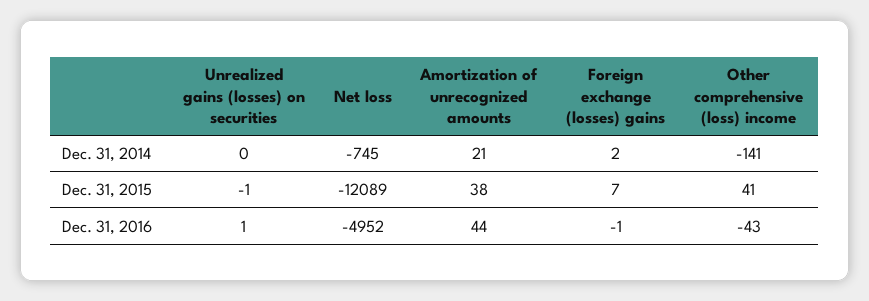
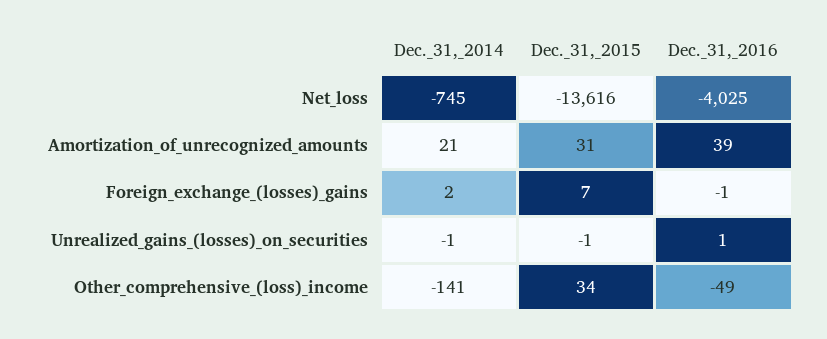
Unrealized gains (losses) on securities, Dec. 31, 2014: 0 -> -1
Net loss, Dec. 31, 2015: -12089 -> -13616
Amortization of unrecognized amounts, Dec. 31, 2015: 38 -> 31
Other comprehensive (loss) income, Dec. 31, 2015: 41 -> 34
Net loss, Dec. 31, 2016: -4952 -> -4025
Amortization of unrecognized amounts, Dec. 31, 2016: 44 -> 39
Other comprehensive (loss) income, Dec. 31, 2016: -43 -> -49

